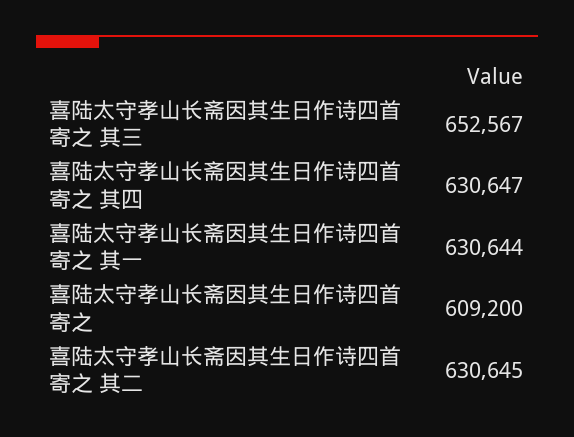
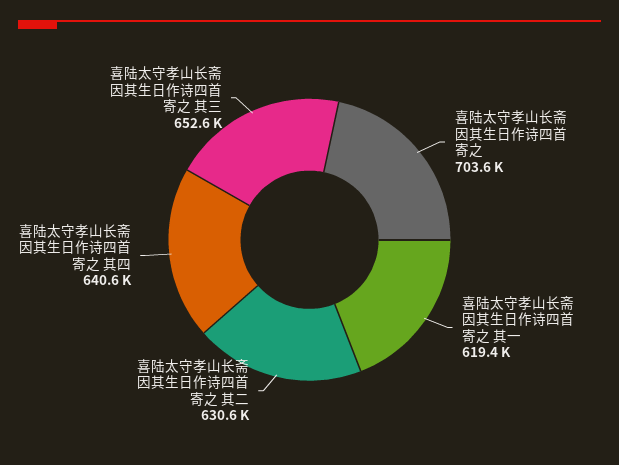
喜陆太守孝山长斋因其生日作诗四首寄之 其四: 630647 -> 640600
喜陆太守孝山长斋因其生日作诗四首寄之 其一: 630644 -> 619400
喜陆太守孝山长斋因其生日作诗四首寄之: 609200 -> 703600

